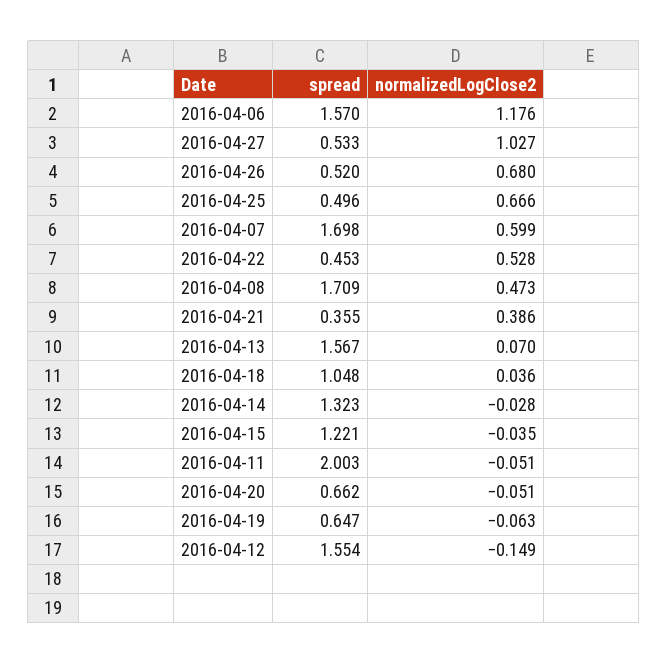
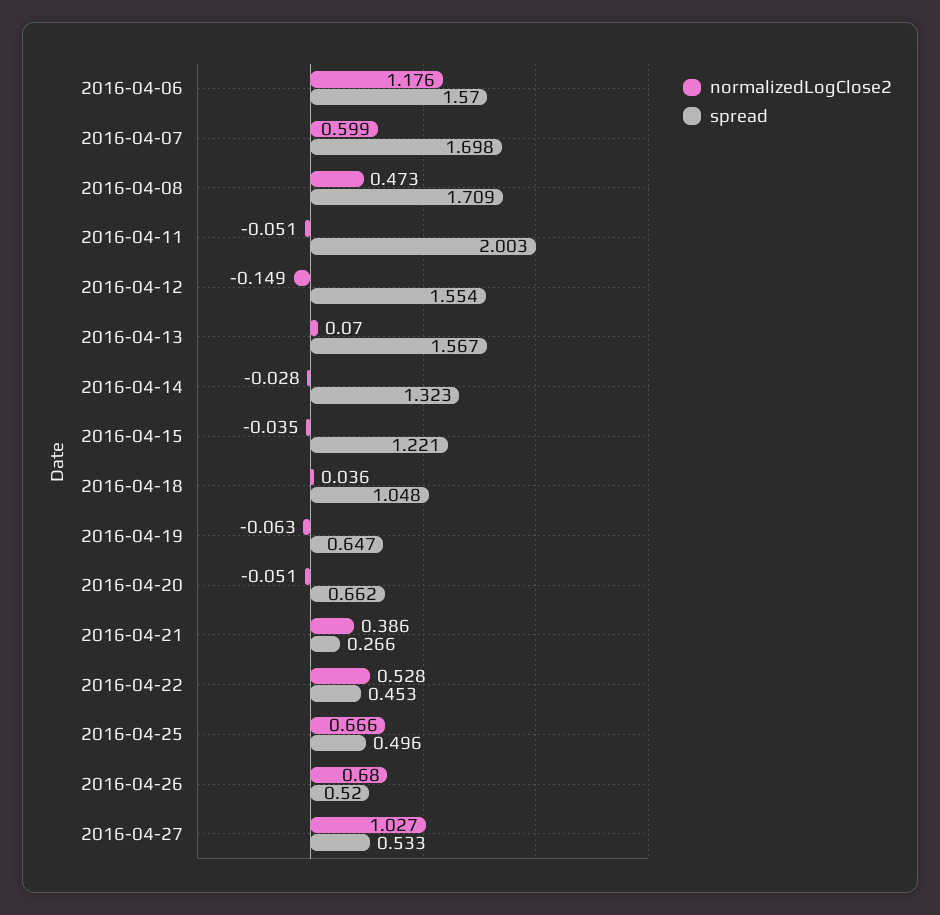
spread, 2016-04-21: 0.355 -> 0.266

